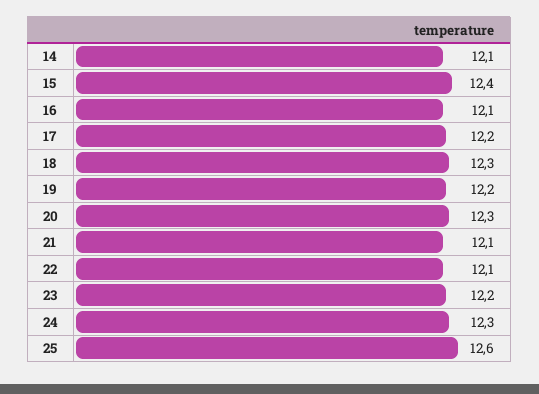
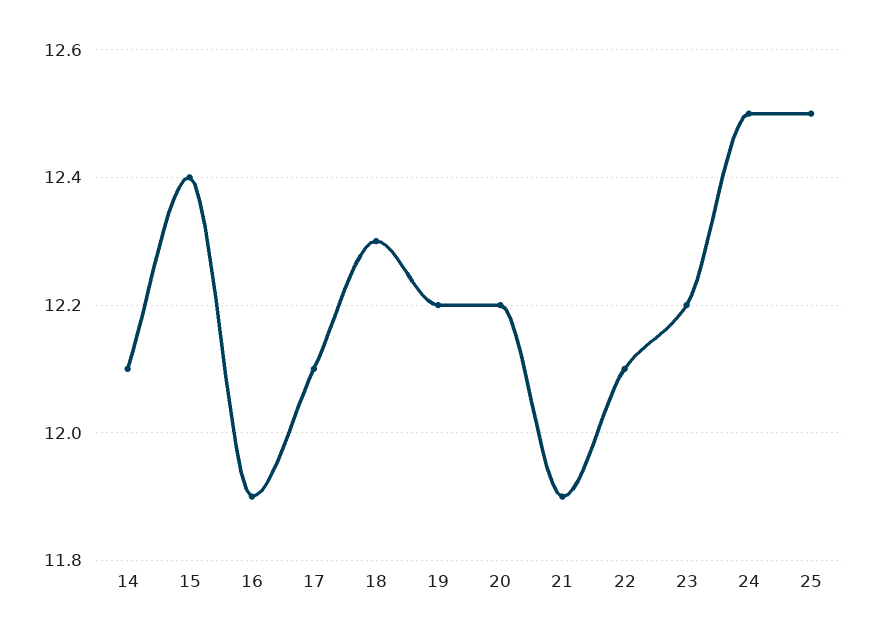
16: 12.1 -> 11.9
17: 12.2 -> 12.1
20: 12.3 -> 12.2
21: 12.1 -> 11.9
24: 12.3 -> 12.5
25: 12.6 -> 12.5

